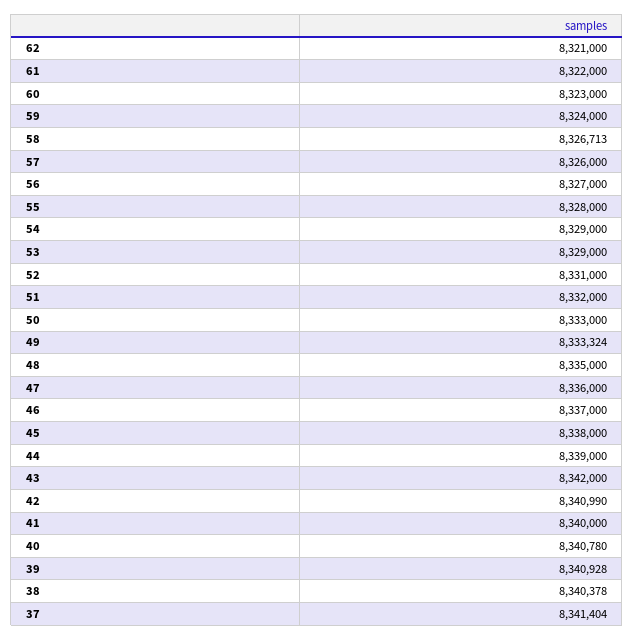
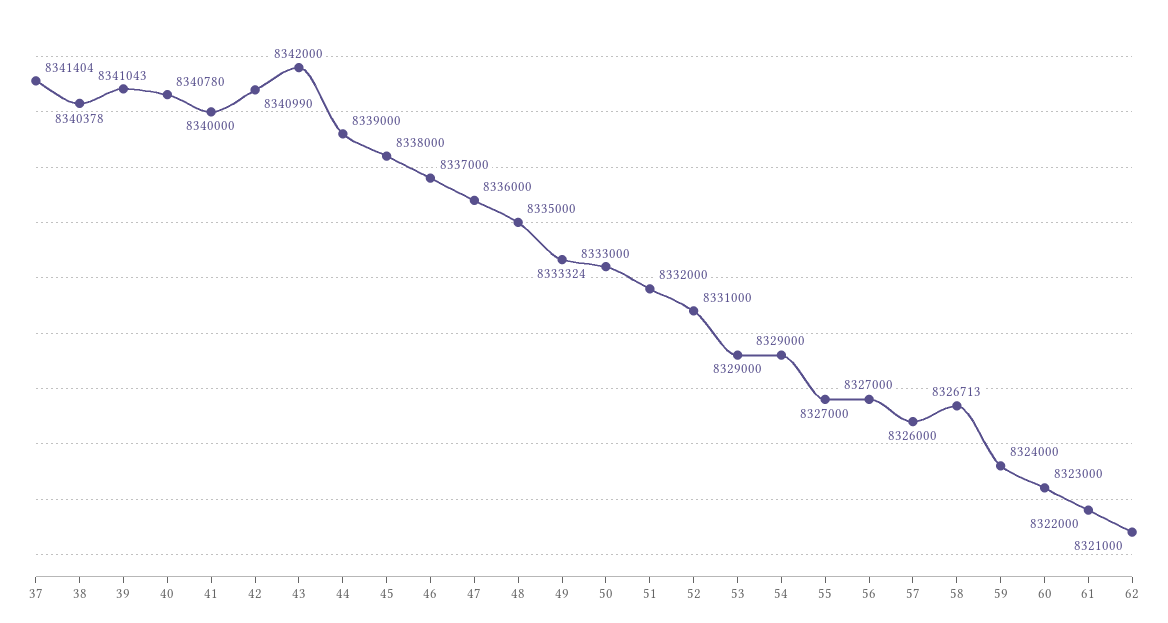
55: 8328000 -> 8327000
39: 8340928 -> 8341043

